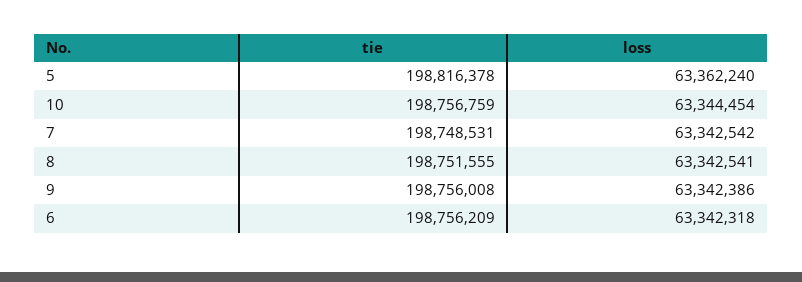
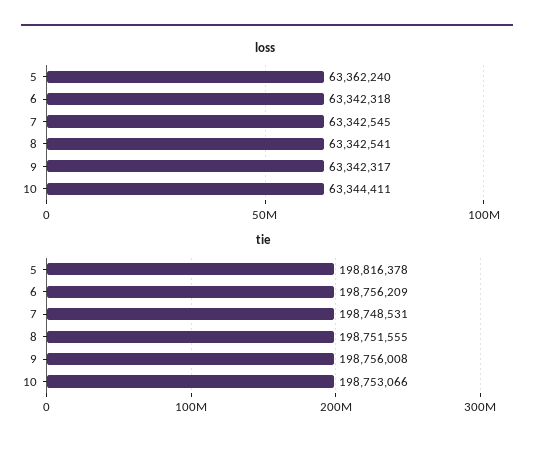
tie, 10: 198756759 -> 198753066
loss, 10: 63344454 -> 63344411
loss, 7: 63342542 -> 63342545
loss, 9: 63342386 -> 63342317

